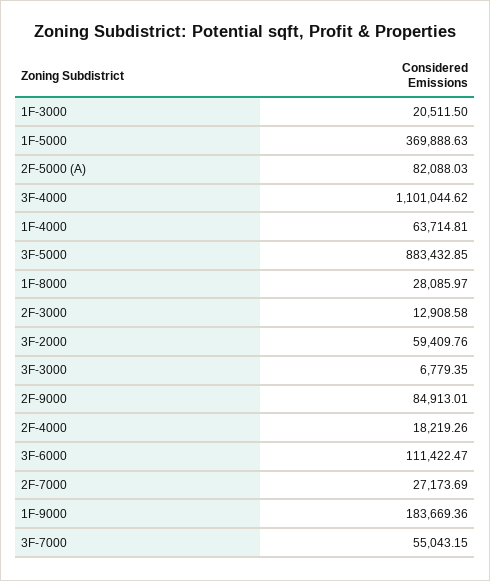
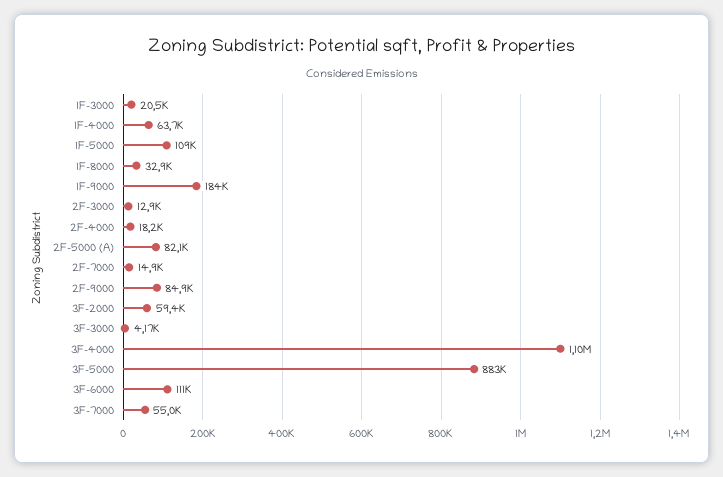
1F-5000: 369888.63 -> 109000
1F-8000: 28085.97 -> 32900
3F-3000: 6779.35 -> 4170
2F-7000: 27173.69 -> 14900

